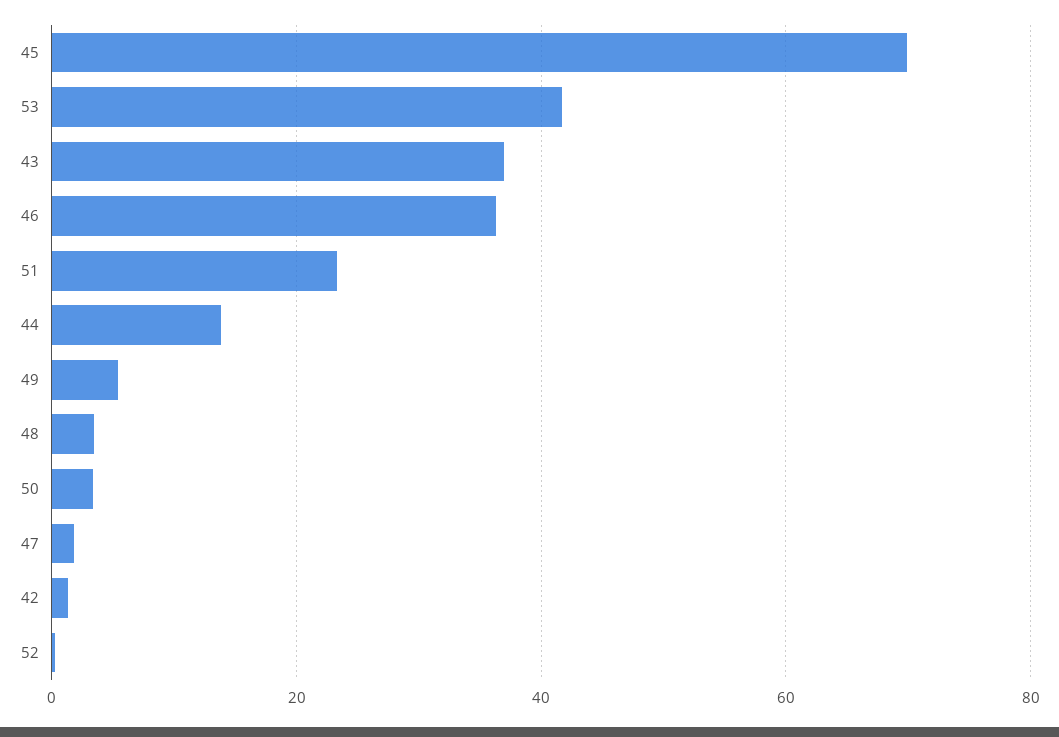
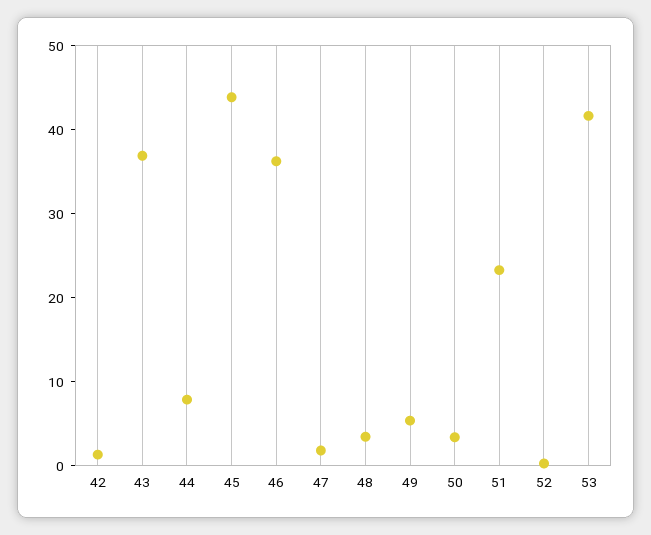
45: 70 -> 44
44: 14 -> 8

